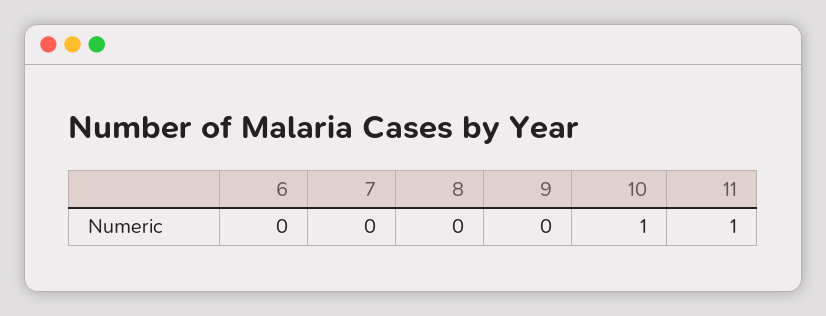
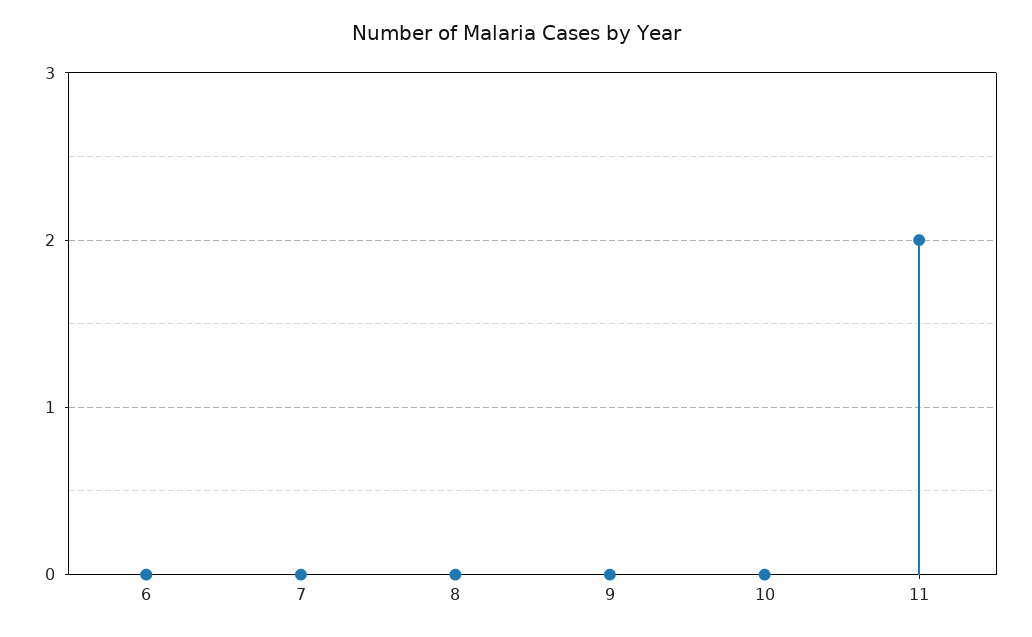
10: 1 -> 0
11: 1 -> 2

